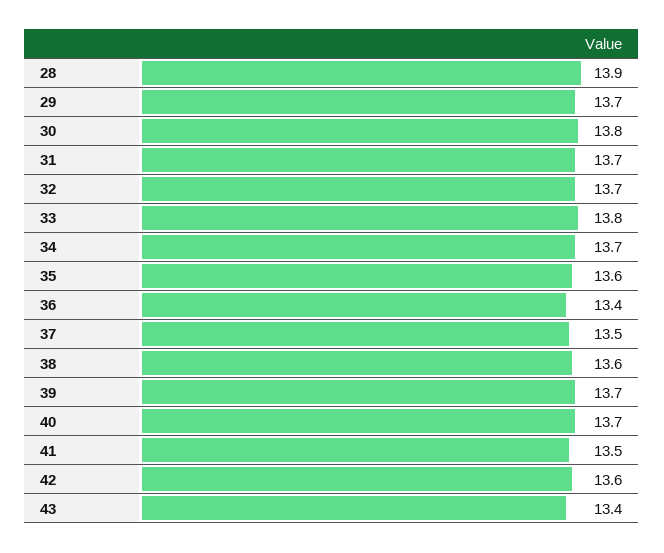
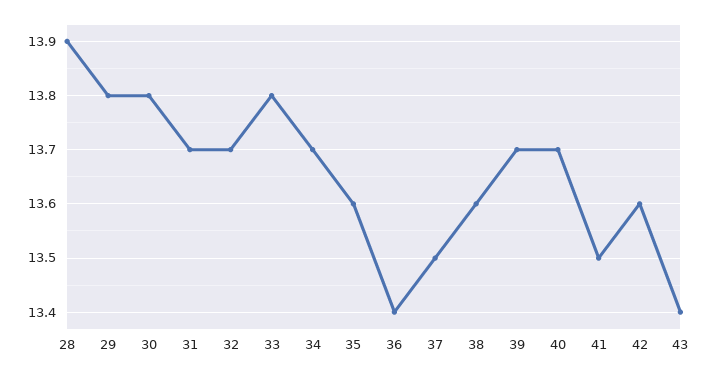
29: 13.7 -> 13.8

